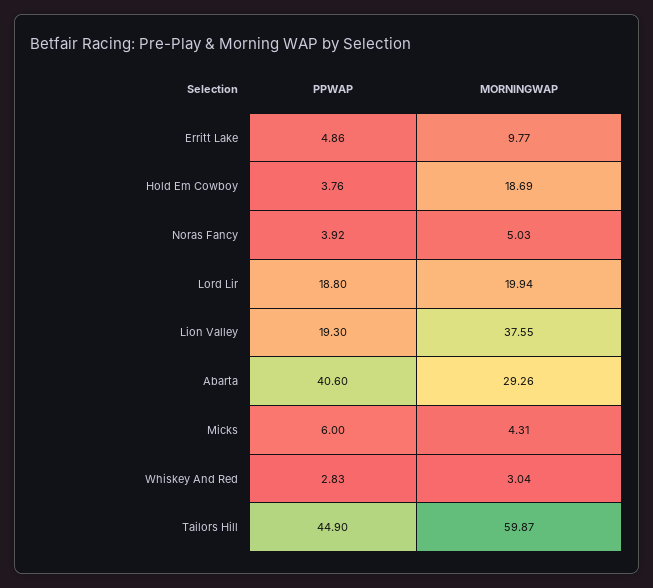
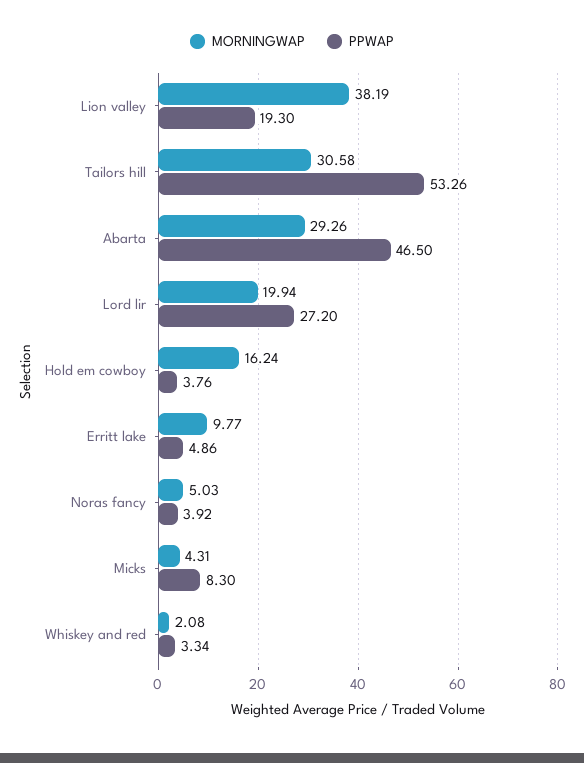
MORNINGWAP, Hold Em Cowboy: 18.69 -> 16.24
PPWAP, Lord Lir: 18.8 -> 27.2
MORNINGWAP, Lion Valley: 37.55 -> 38.19
PPWAP, Abarta: 40.6 -> 46.5
PPWAP, Micks: 6 -> 8.3
PPWAP, Whiskey And Red: 2.83 -> 3.34
MORNINGWAP, Whiskey And Red: 3.04 -> 2.08
PPWAP, Tailors Hill: 44.9 -> 53.26
MORNINGWAP, Tailors Hill: 59.87 -> 30.58

